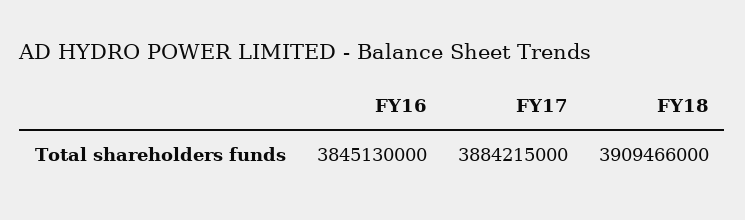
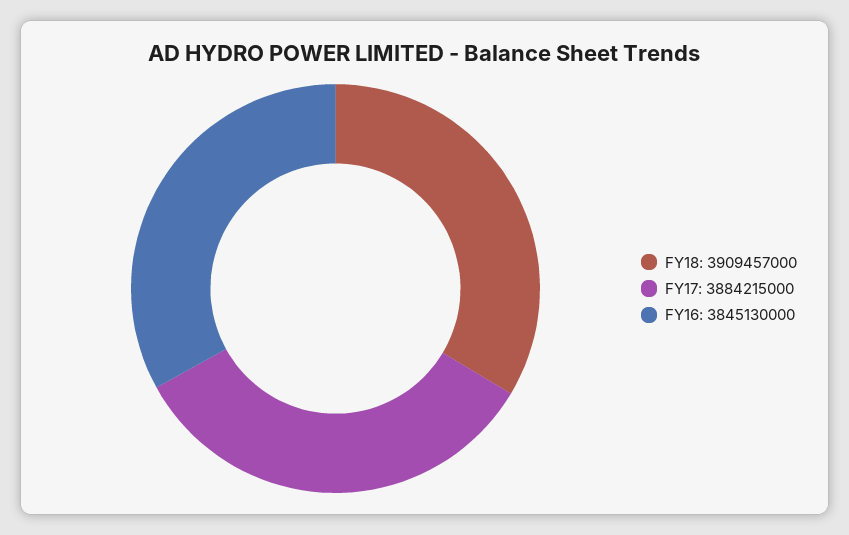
FY18: 3909466000 -> 3909457000

